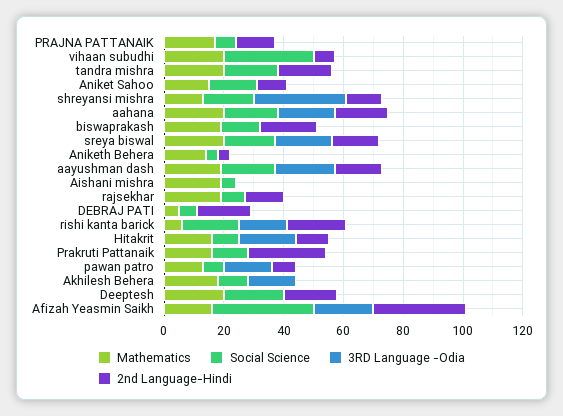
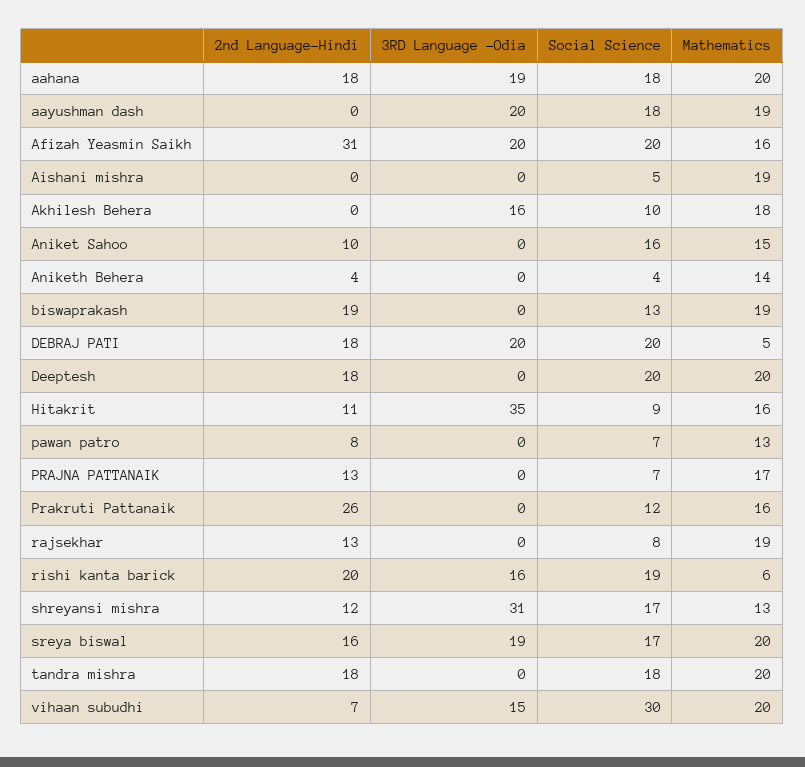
3RD Language -Odia, vihaan subudhi: 0 -> 15
2nd Language-Hindi, aayushman dash: 15 -> 0
Social Science, DEBRAJ PATI: 5 -> 20
3RD Language -Odia, DEBRAJ PATI: 0 -> 20
3RD Language -Odia, Hitakrit: 20 -> 35
3RD Language -Odia, pawan patro: 15 -> 0
Social Science, Afizah Yeasmin Saikh: 35 -> 20

